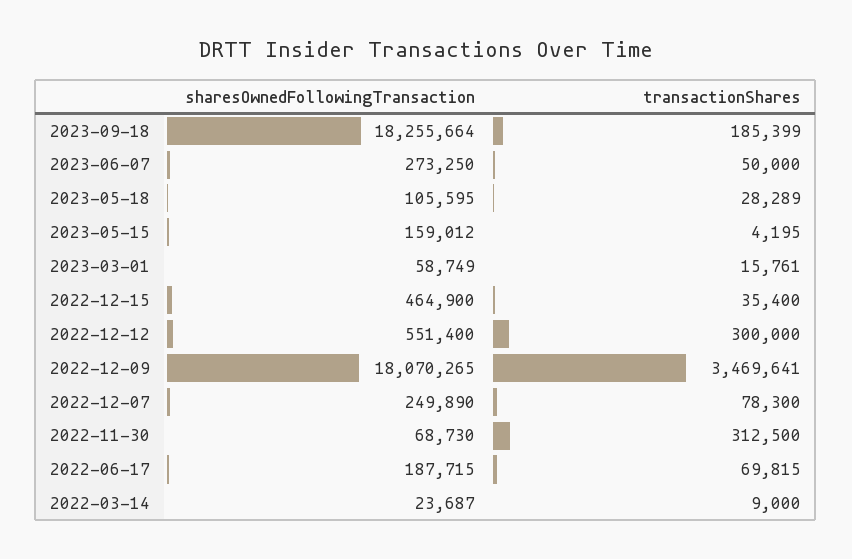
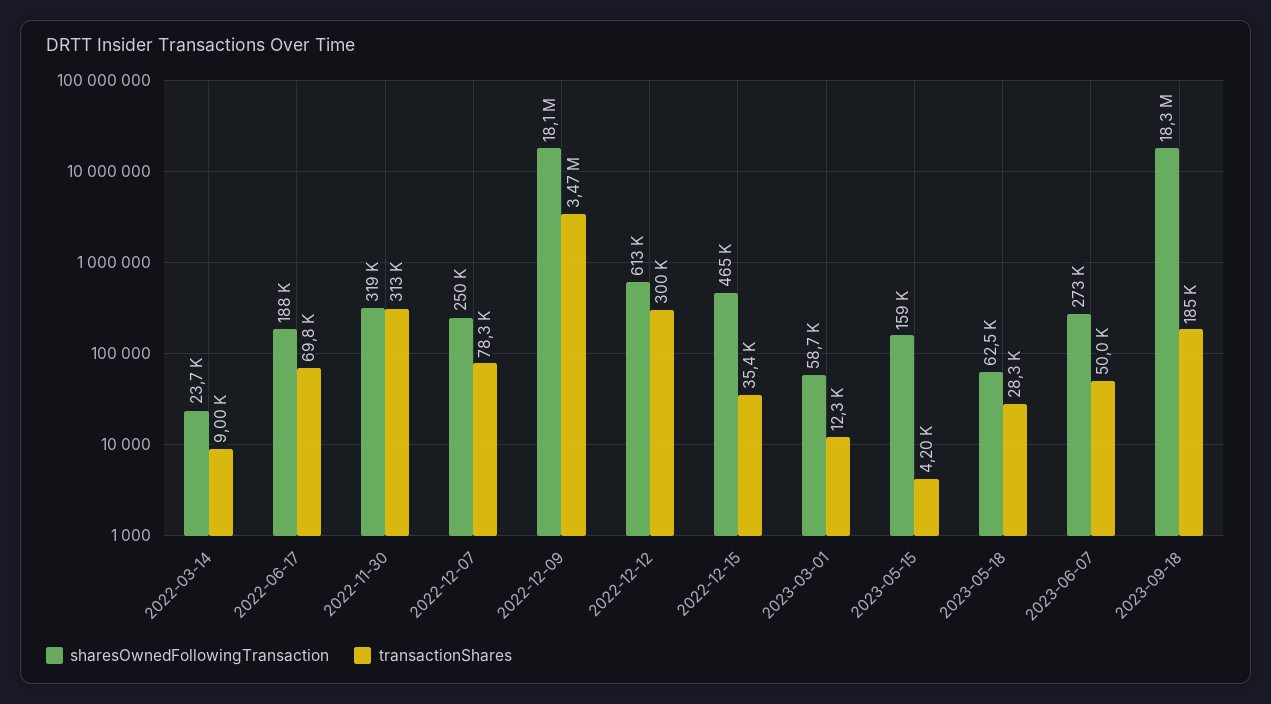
sharesOwnedFollowingTransaction, 2023-05-18: 105595 -> 62500
transactionShares, 2023-03-01: 15761 -> 12300
sharesOwnedFollowingTransaction, 2022-12-12: 551400 -> 613000
sharesOwnedFollowingTransaction, 2022-11-30: 68730 -> 319000

